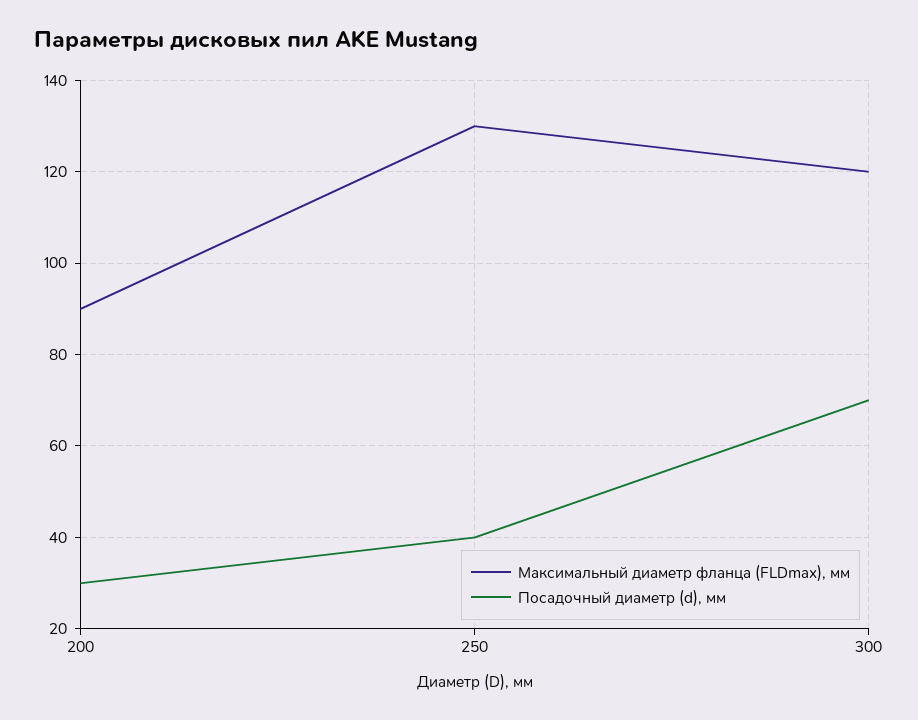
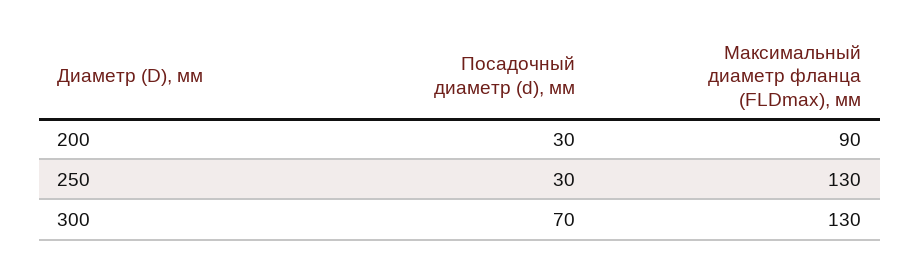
Посадочный диаметр (d), мм, 250: 40 -> 30
Максимальный диаметр фланца (FLDmax), мм, 300: 120 -> 130

